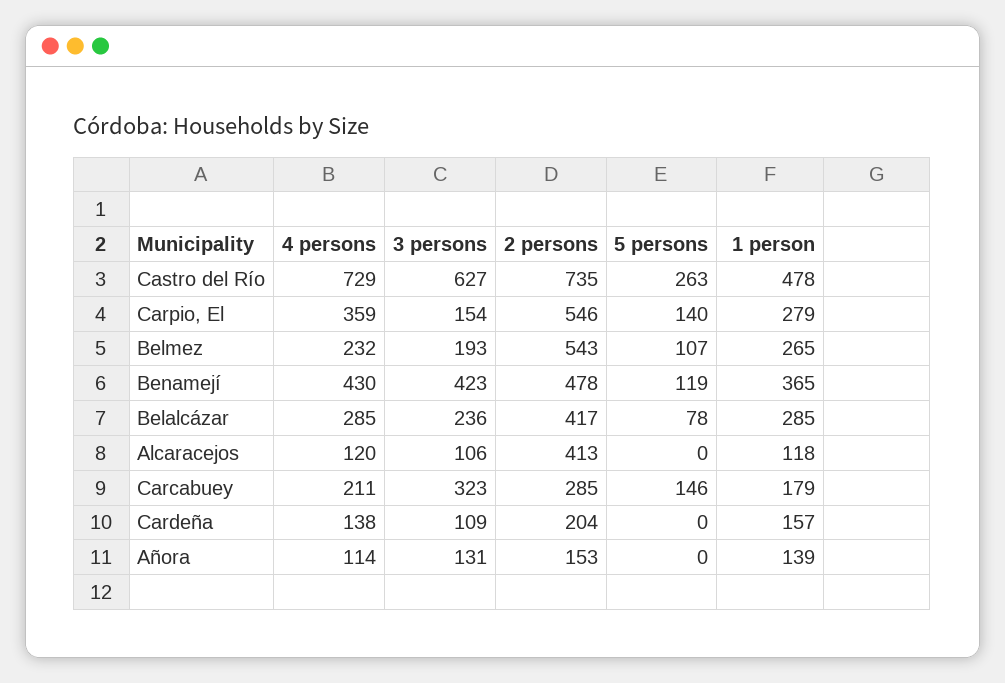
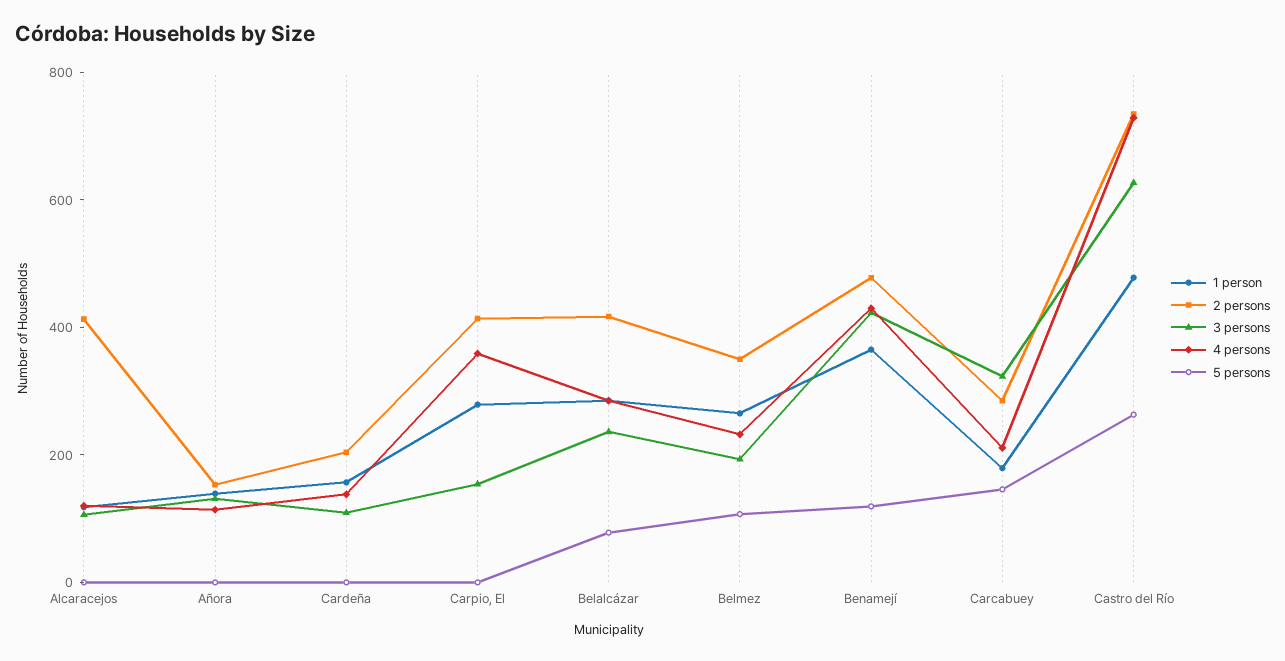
2 persons, Carpio, El: 546 -> 400
5 persons, Carpio, El: 140 -> 0
2 persons, Belmez: 543 -> 350

